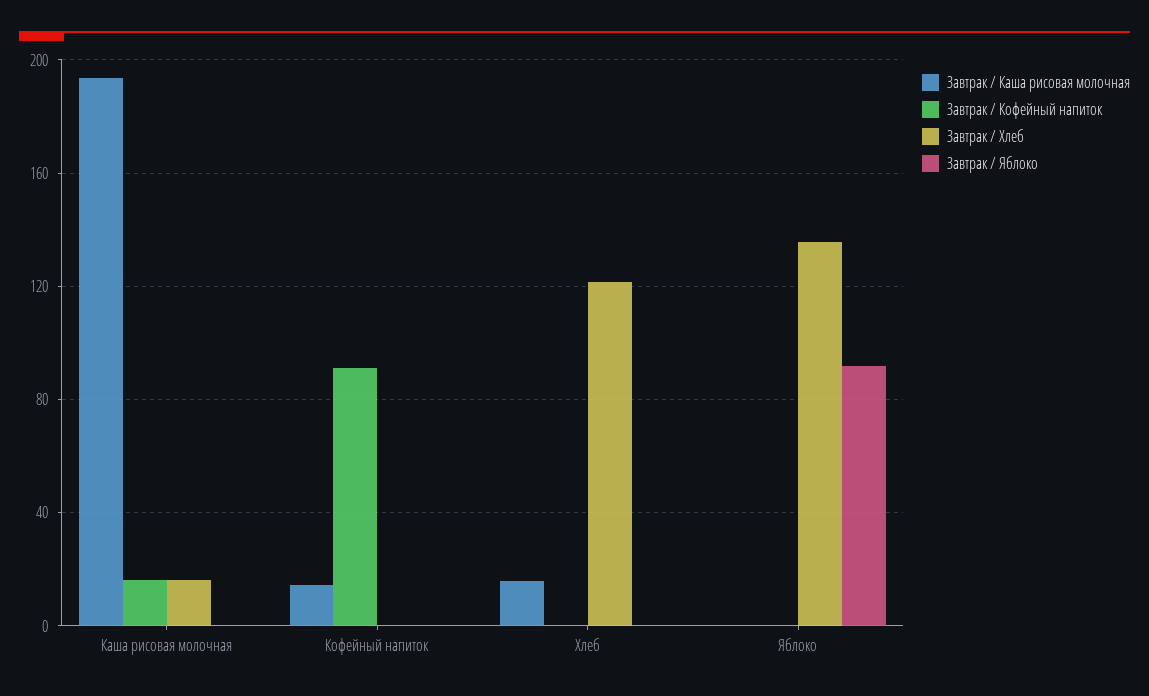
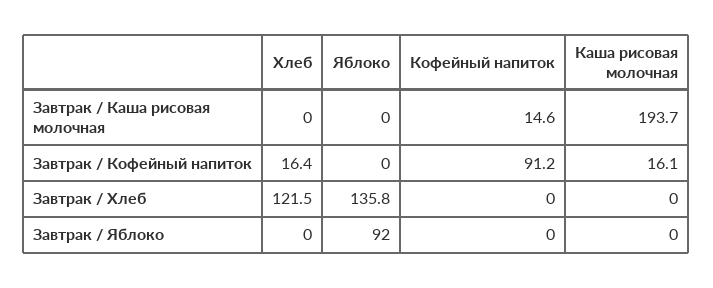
Завтрак / Хлеб, Каша рисовая молочная: 15 -> 0
Завтрак / Каша рисовая молочная, Хлеб: 15 -> 0
Завтрак / Кофейный напиток, Хлеб: 0 -> 16.4

